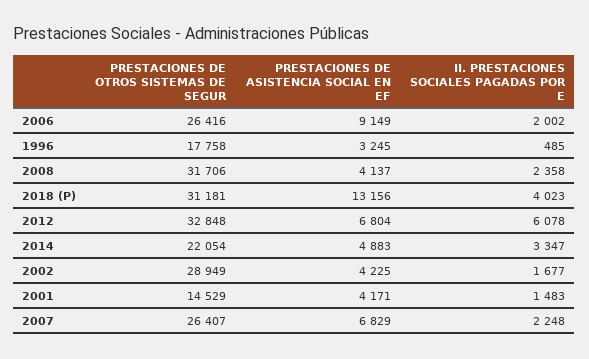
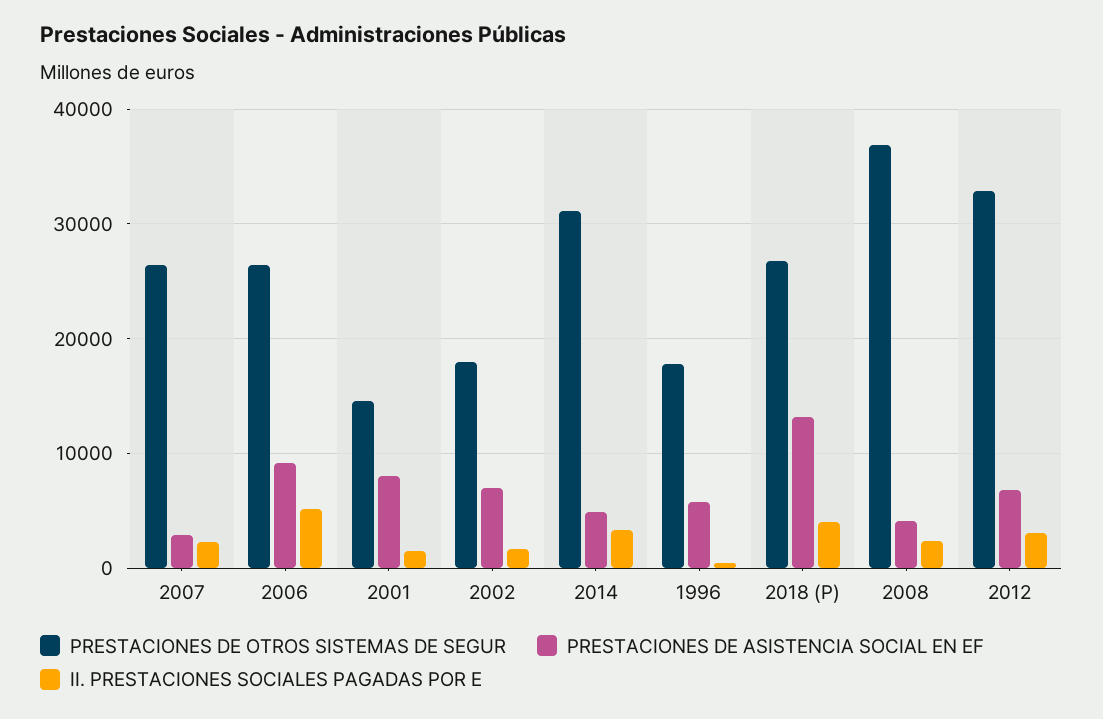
II. PRESTACIONES SOCIALES PAGADAS POR E, 2006: 2002 -> 5000
PRESTACIONES DE ASISTENCIA SOCIAL EN EF, 1996: 3245 -> 6000
PRESTACIONES DE OTROS SISTEMAS DE SEGUR, 2008: 31706 -> 37000
PRESTACIONES DE OTROS SISTEMAS DE SEGUR, 2018 (P): 31181 -> 27000
II. PRESTACIONES SOCIALES PAGADAS POR E, 2012: 6078 -> 3000
PRESTACIONES DE OTROS SISTEMAS DE SEGUR, 2014: 22054 -> 31000
PRESTACIONES DE OTROS SISTEMAS DE SEGUR, 2002: 28949 -> 18000
PRESTACIONES DE ASISTENCIA SOCIAL EN EF, 2002: 4225 -> 7000
PRESTACIONES DE ASISTENCIA SOCIAL EN EF, 2001: 4171 -> 8000
PRESTACIONES DE ASISTENCIA SOCIAL EN EF, 2007: 6829 -> 3000

